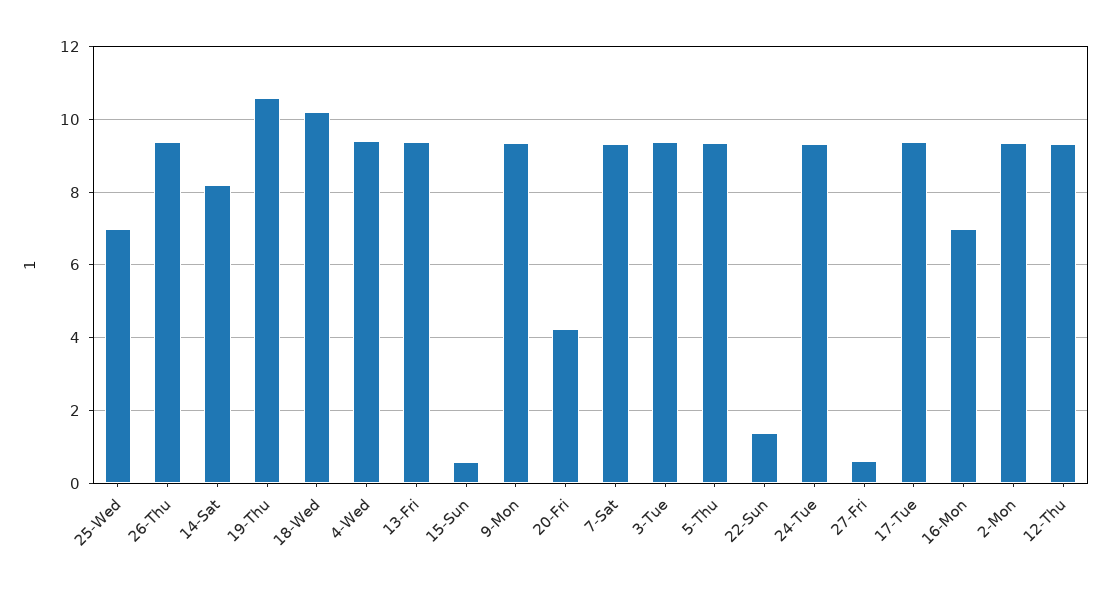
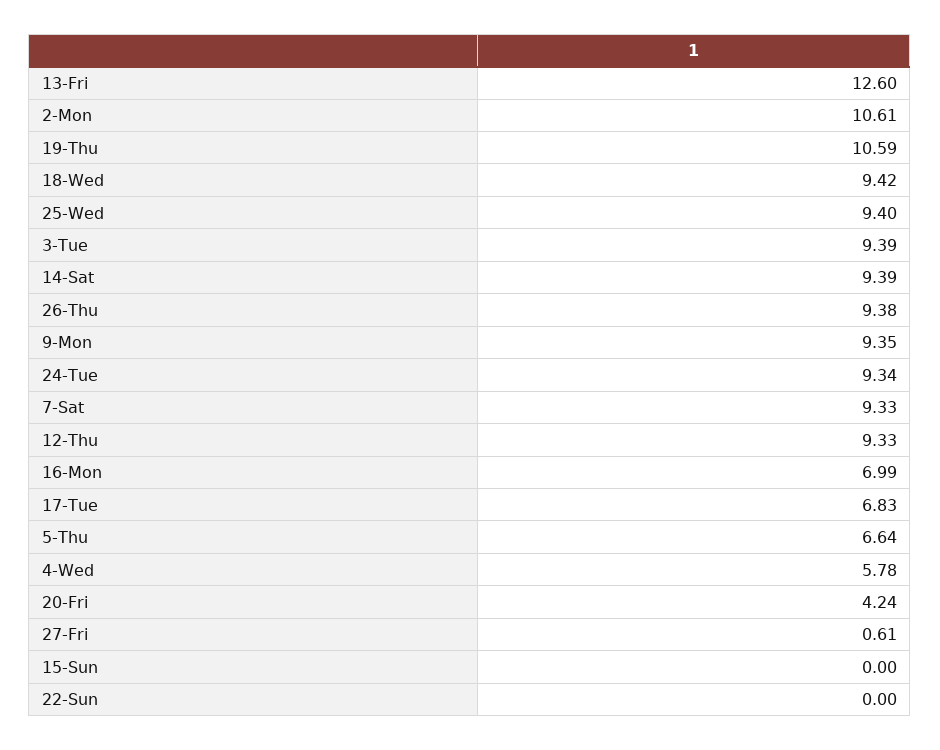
25-Wed: 7 -> 9.4
14-Sat: 8.2 -> 9.39
18-Wed: 10.2 -> 9.42
4-Wed: 9.4 -> 5.78
13-Fri: 9.4 -> 12.6
15-Sun: 0.6 -> 0
5-Thu: 9.4 -> 6.64
22-Sun: 1.4 -> 0
17-Tue: 9.4 -> 6.83
2-Mon: 9.4 -> 10.61

